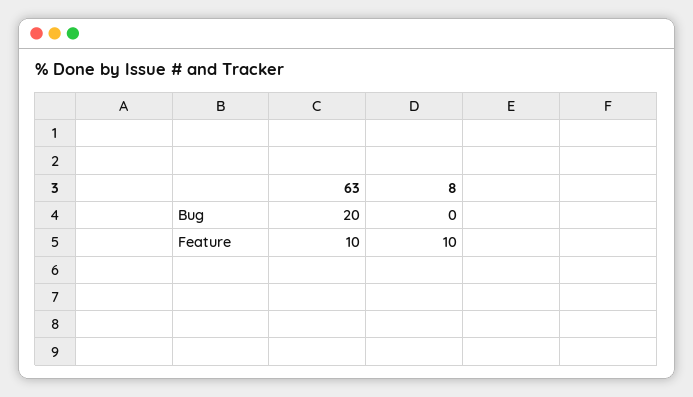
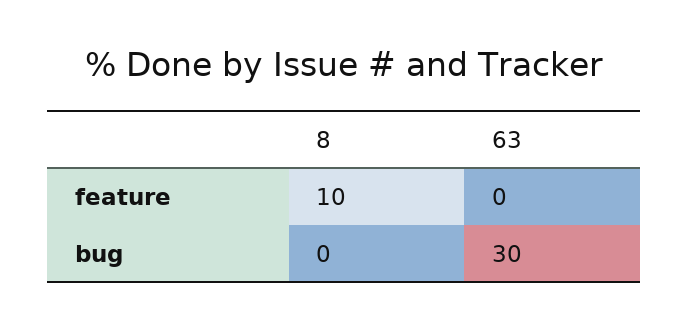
63, Bug: 20 -> 30
63, Feature: 10 -> 0

